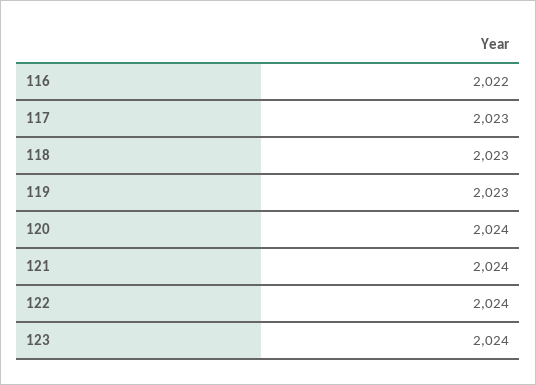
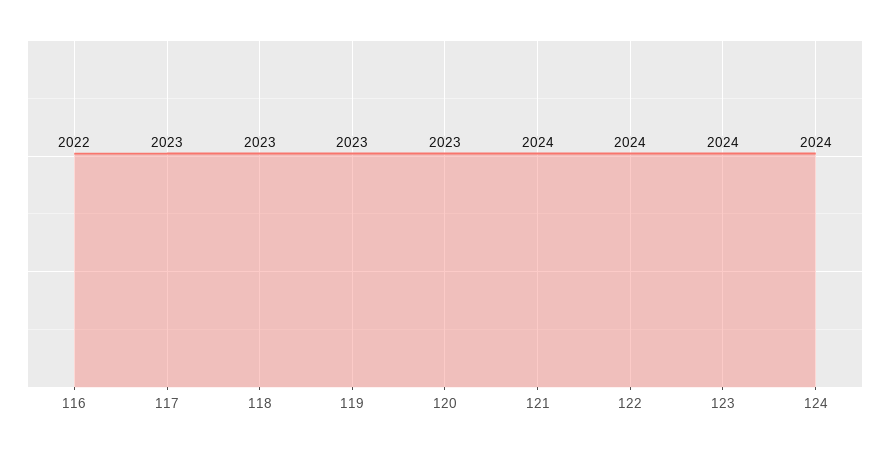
120: 2024 -> 2023
124: none -> 2024

